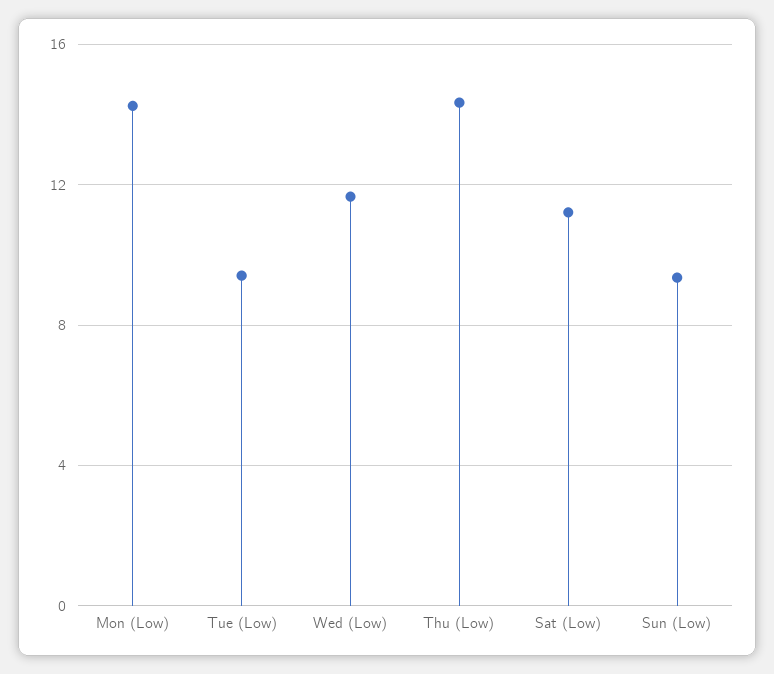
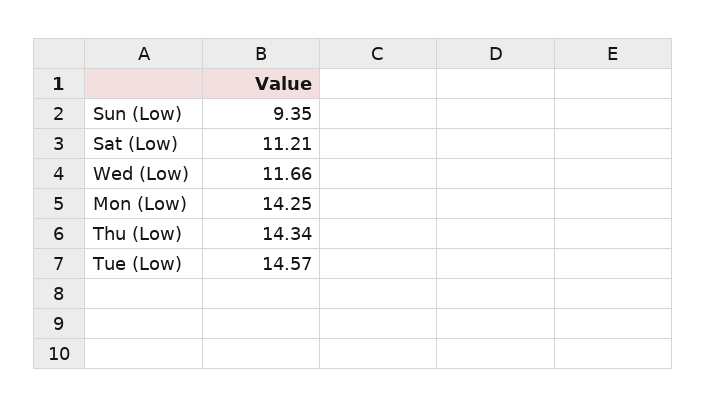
Tue (Low): 9.5 -> 14.57

